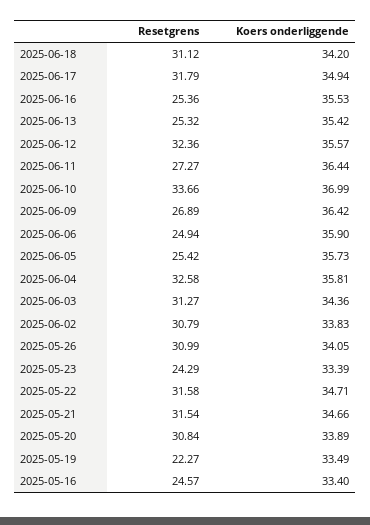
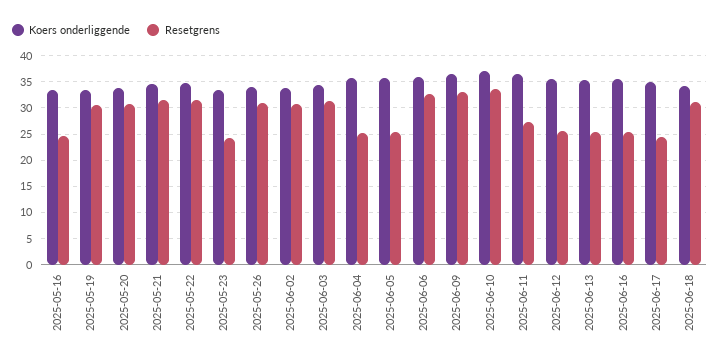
Resetgrens, 2025-06-17: 31.79 -> 25
Resetgrens, 2025-06-12: 32.36 -> 25
Resetgrens, 2025-06-09: 26.89 -> 32.5
Resetgrens, 2025-06-06: 24.94 -> 32.5
Resetgrens, 2025-06-04: 32.58 -> 25
Resetgrens, 2025-05-19: 22.27 -> 30

